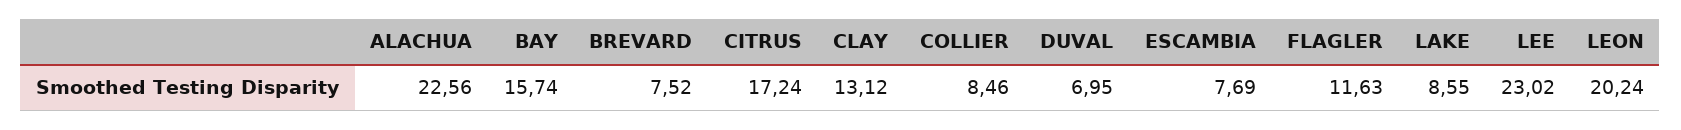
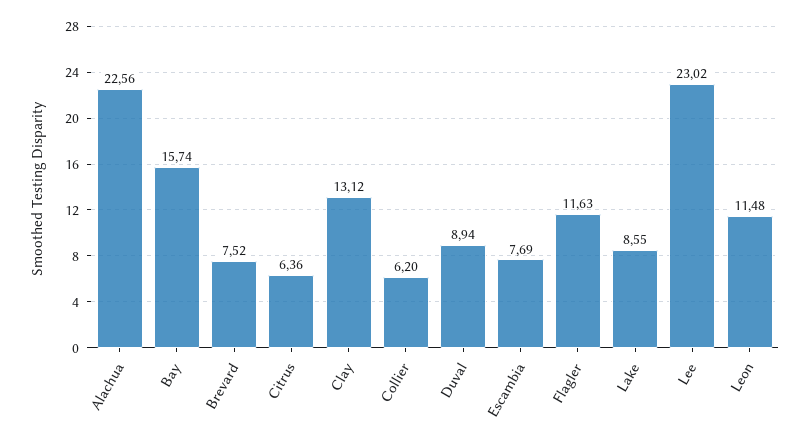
CITRUS: 17.24 -> 6.36
COLLIER: 8.46 -> 6.2
DUVAL: 6.95 -> 8.94
LEON: 20.24 -> 11.48

